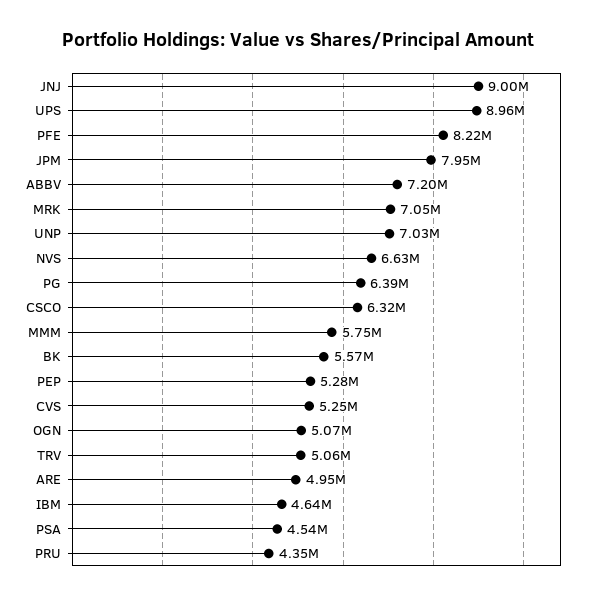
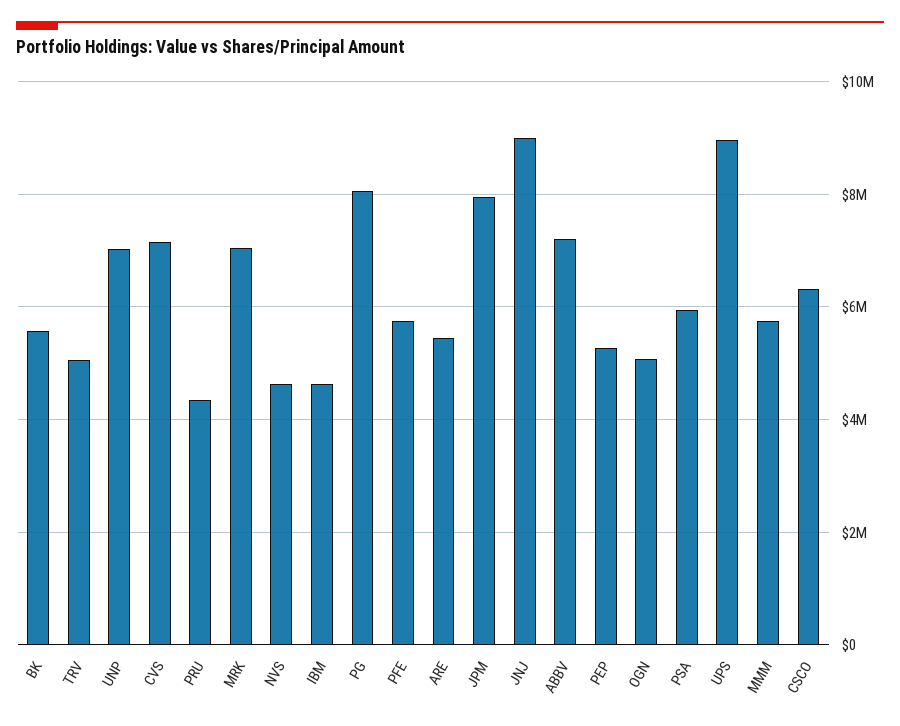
PFE: 8220000 -> 5800000
NVS: 6630000 -> 4600000
PG: 6390000 -> 8000000
CVS: 5250000 -> 7200000
ARE: 4950000 -> 5400000
PSA: 4540000 -> 6000000

